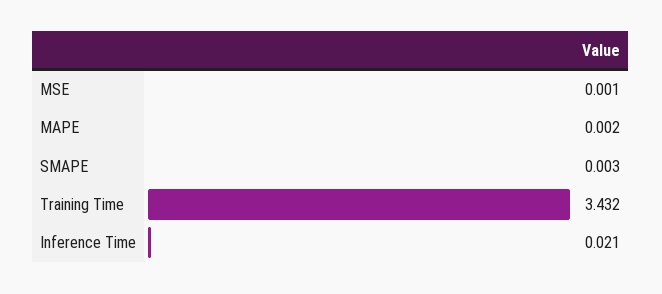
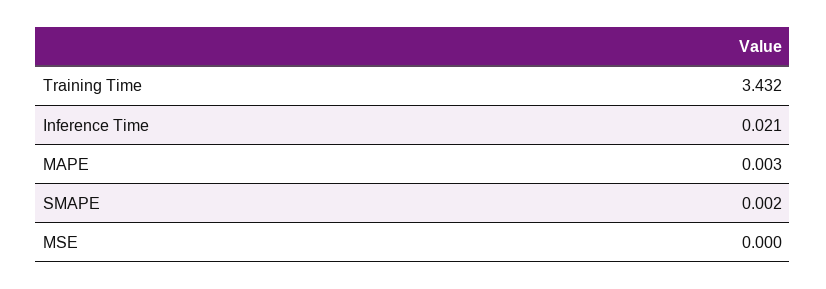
MSE: 0.001 -> 0
MAPE: 0.002 -> 0.003
SMAPE: 0.003 -> 0.002

